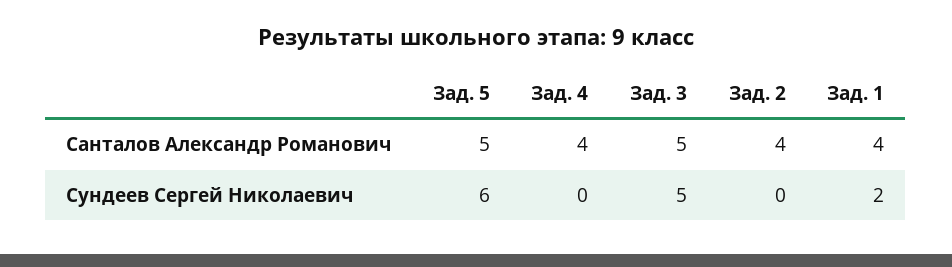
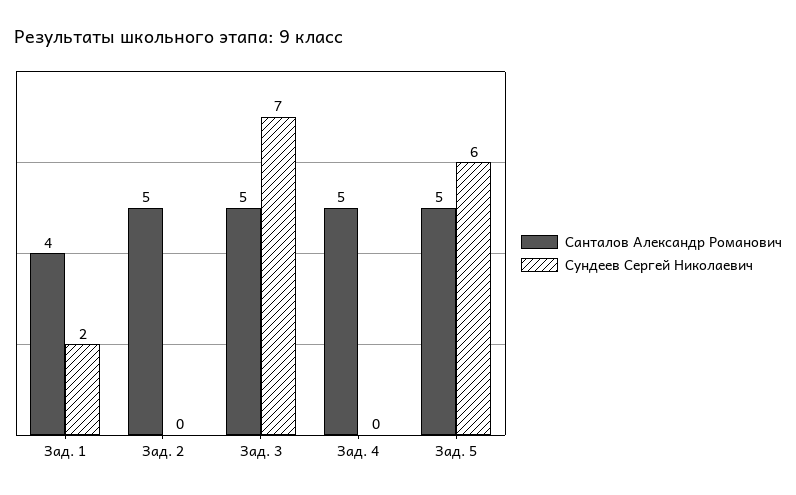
Санталов Александр Романович, Зад. 4: 4 -> 5
Санталов Александр Романович, Зад. 2: 4 -> 5
Сундеев Сергей Николаевич, Зад. 3: 5 -> 7

